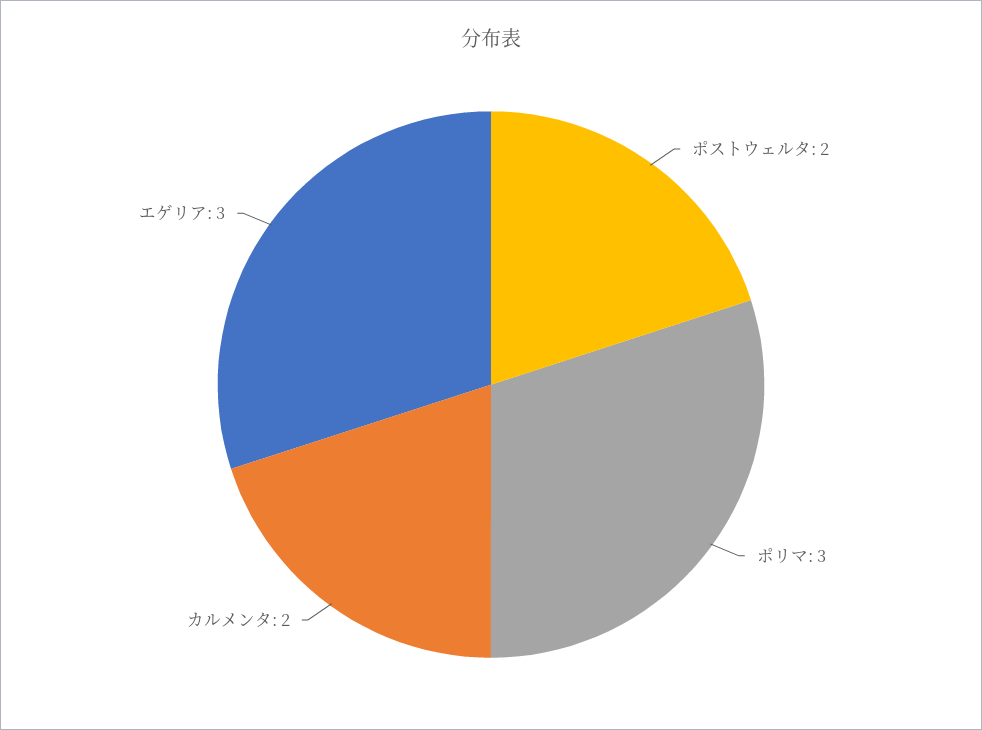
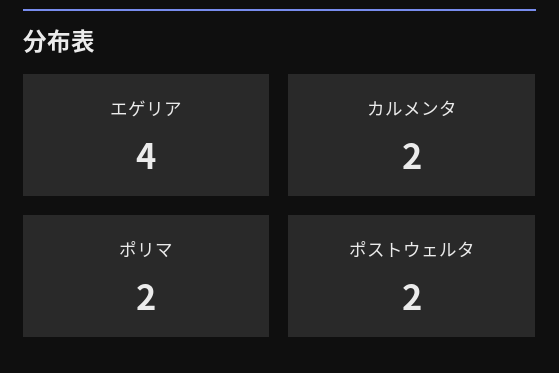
ポリマ: 3 -> 2
エゲリア: 3 -> 4

